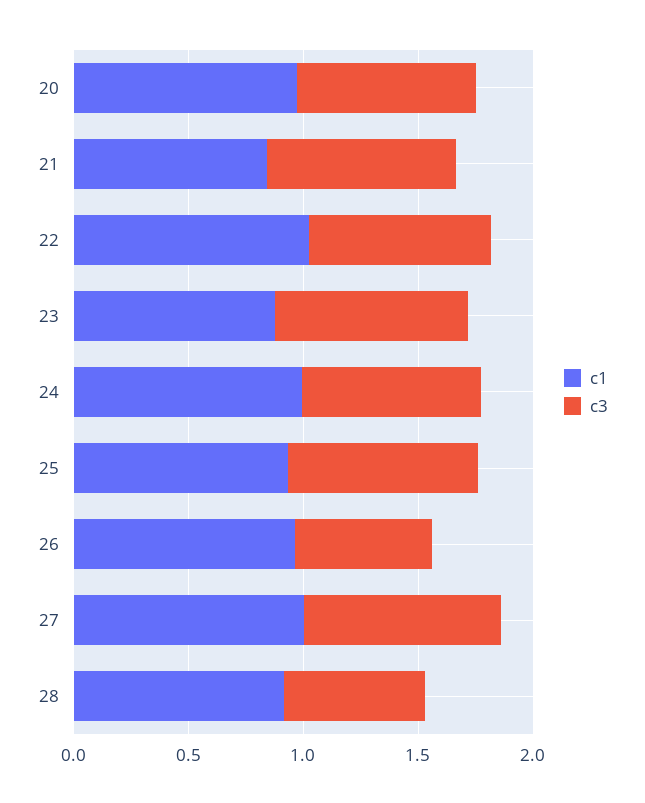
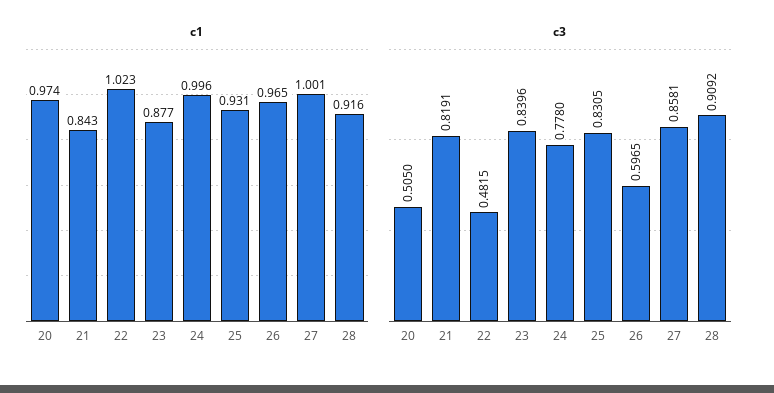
c3, 20: 0.8 -> 0.505
c3, 22: 0.8 -> 0.4815
c3, 28: 0.6 -> 0.9092

